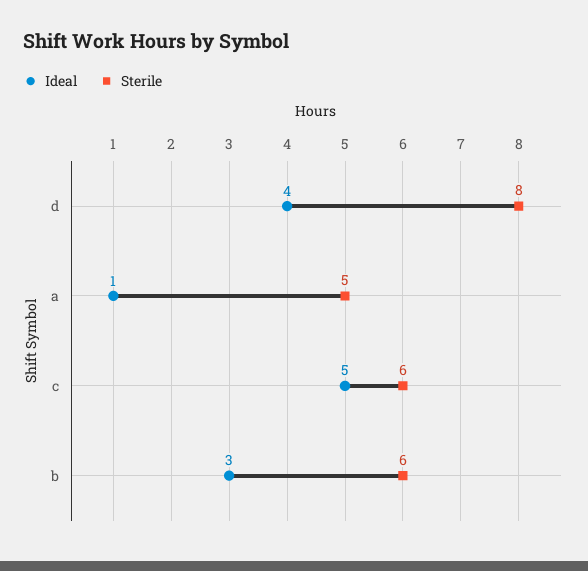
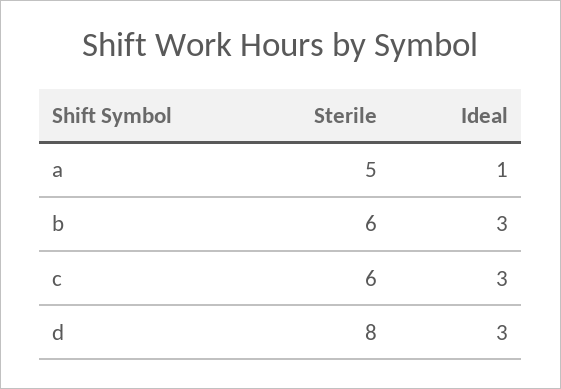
Ideal, d: 4 -> 3
Ideal, c: 5 -> 3

